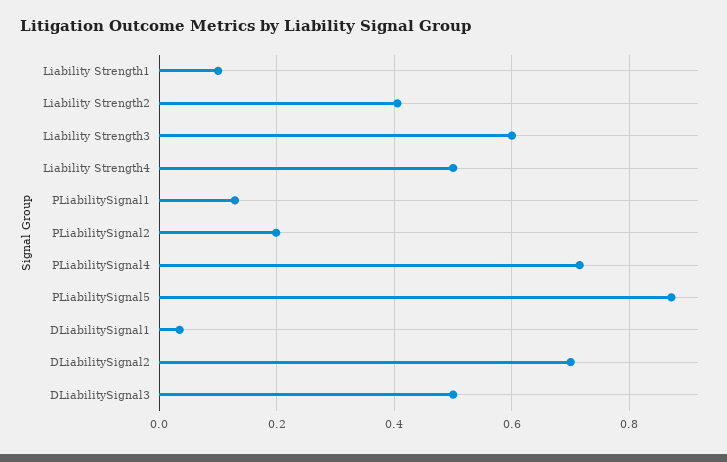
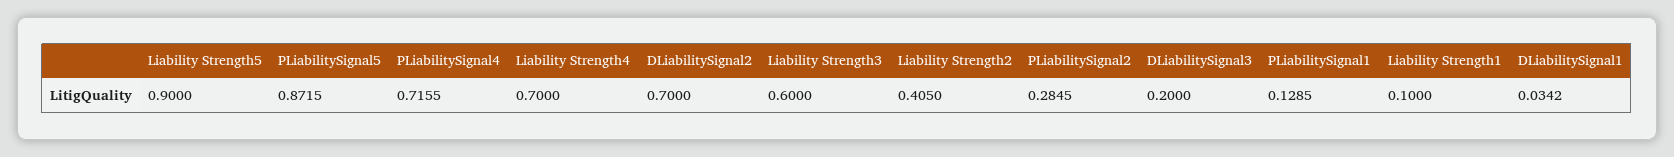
Liability Strength4: 0.5 -> 0.7
PLiabilitySignal2: 0.2 -> 0.2845
DLiabilitySignal3: 0.5 -> 0.2
Liability Strength5: none -> 0.9

